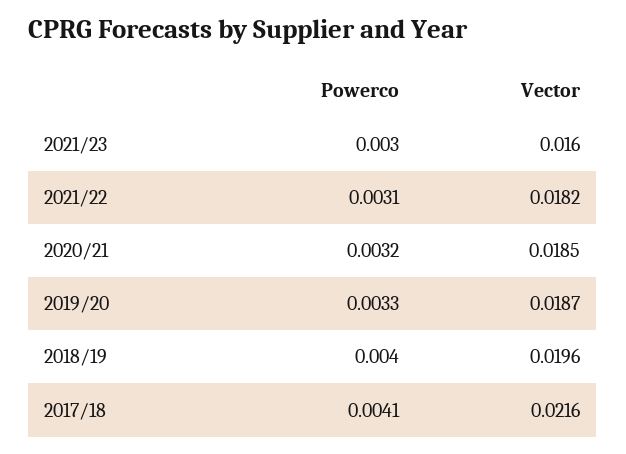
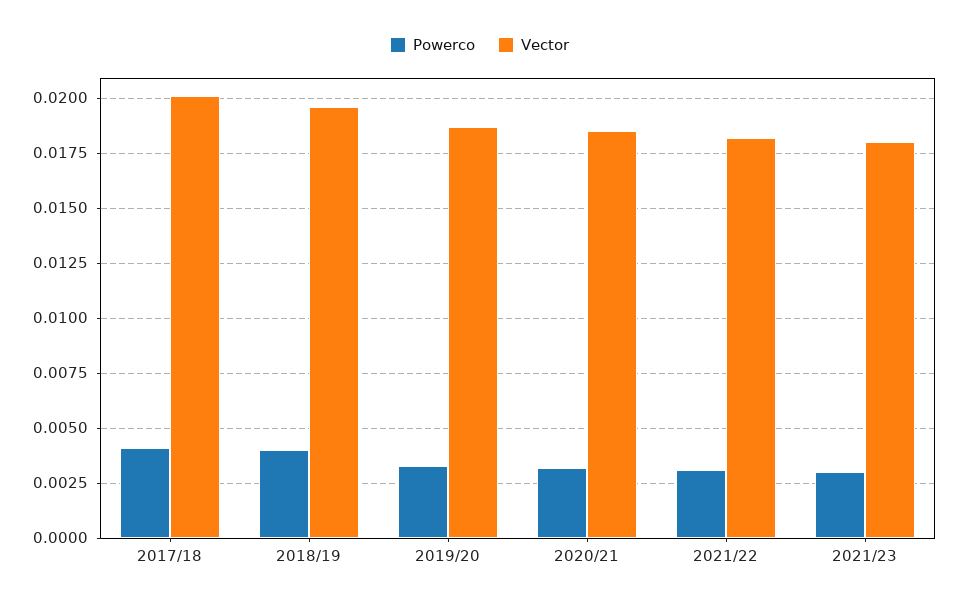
Vector, 2021/23: 0.016 -> 0.018
Vector, 2017/18: 0.0216 -> 0.02

